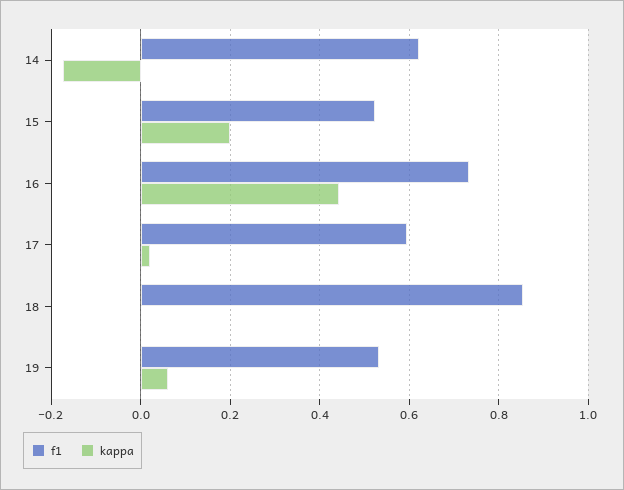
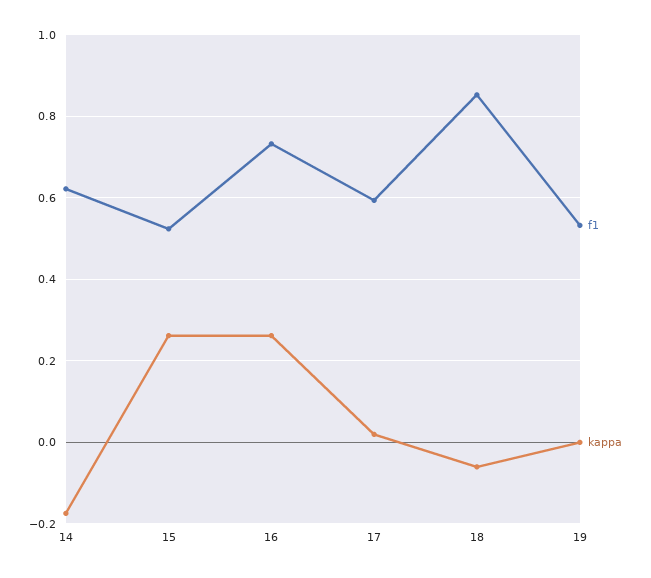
kappa, 15: 0.2 -> 0.26
kappa, 16: 0.44 -> 0.26
kappa, 18: 0 -> -0.06
kappa, 19: 0.06 -> 0

